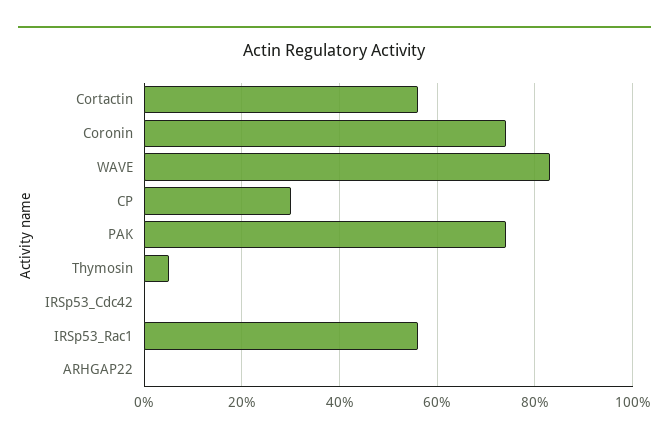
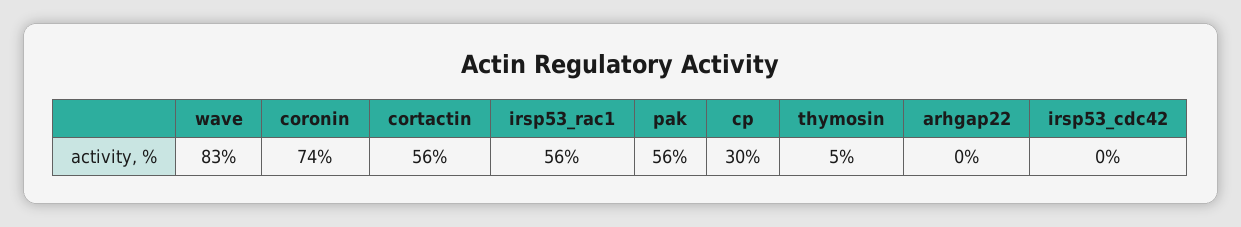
PAK: 75 -> 56

